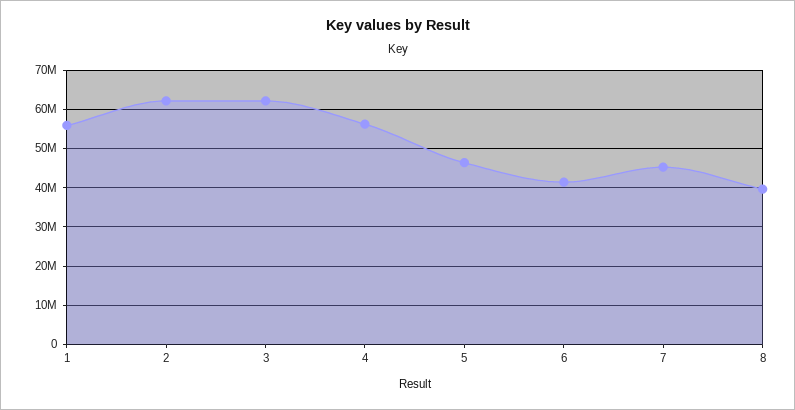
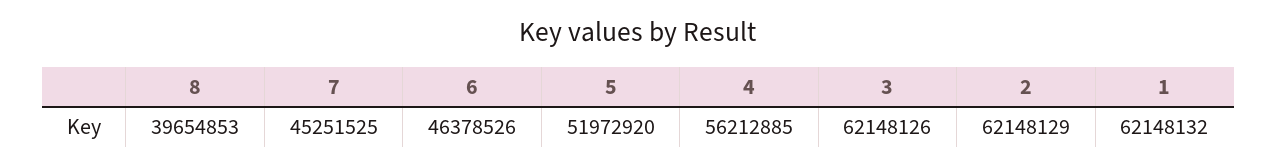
1: 56000000 -> 62148132
5: 46000000 -> 51972920
6: 42000000 -> 46378526

